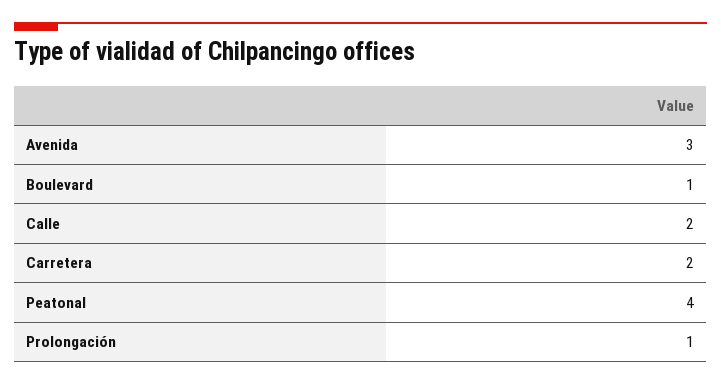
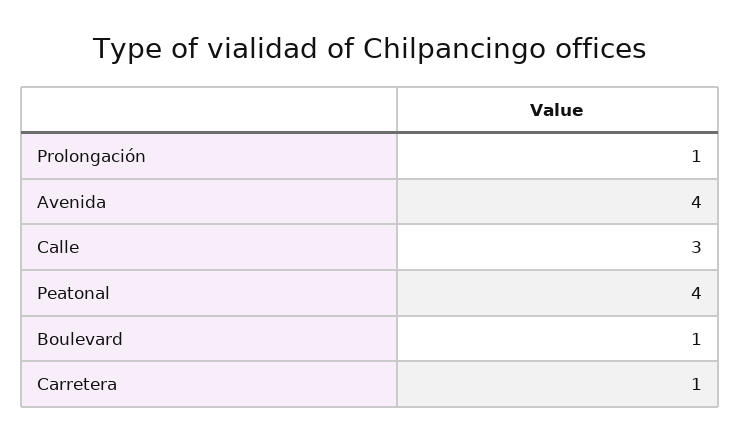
Avenida: 3 -> 4
Calle: 2 -> 3
Carretera: 2 -> 1

